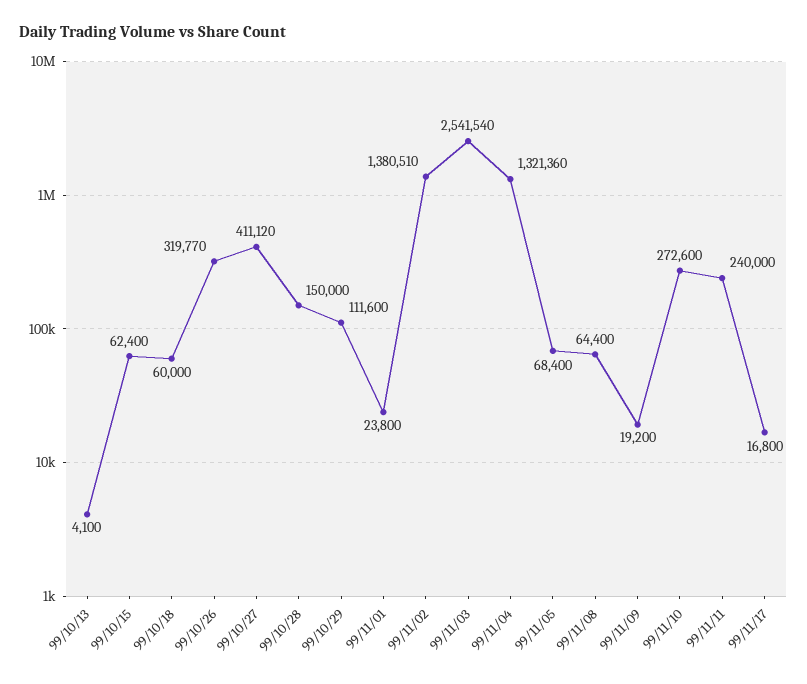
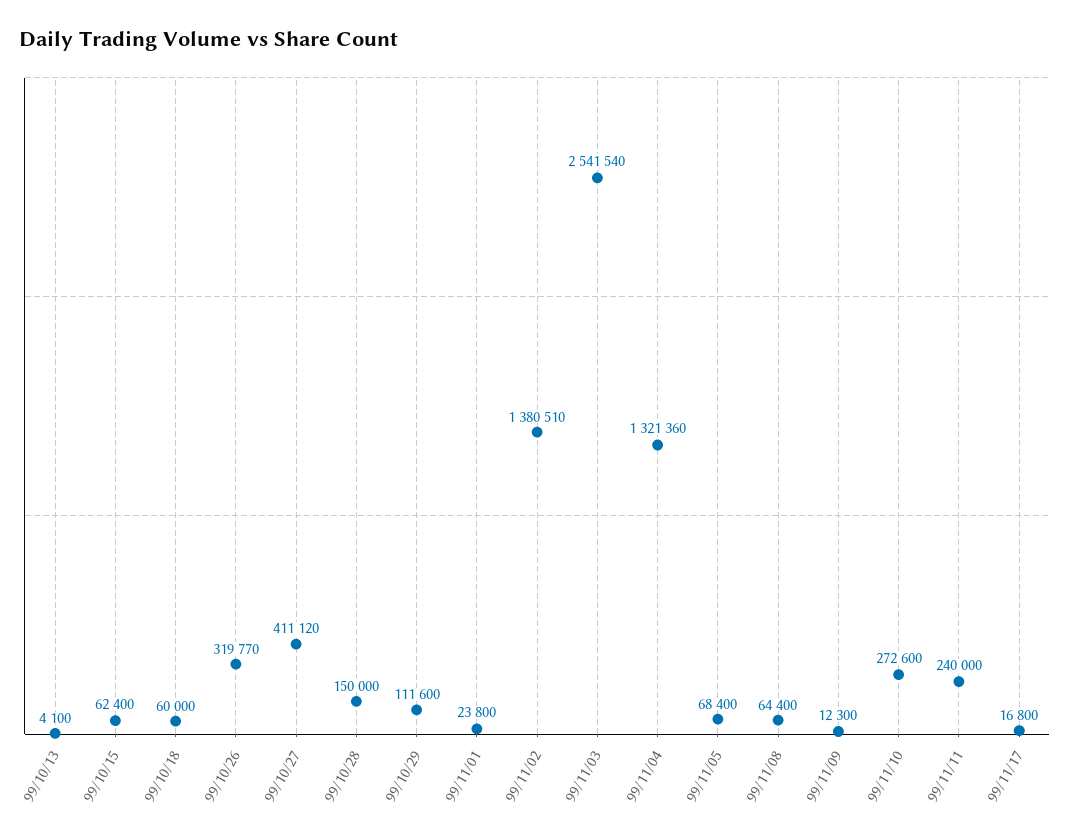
99/11/09: 19200 -> 12300

